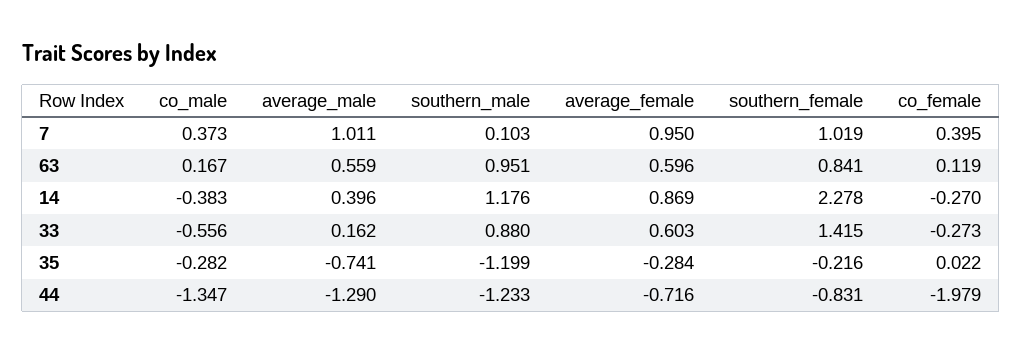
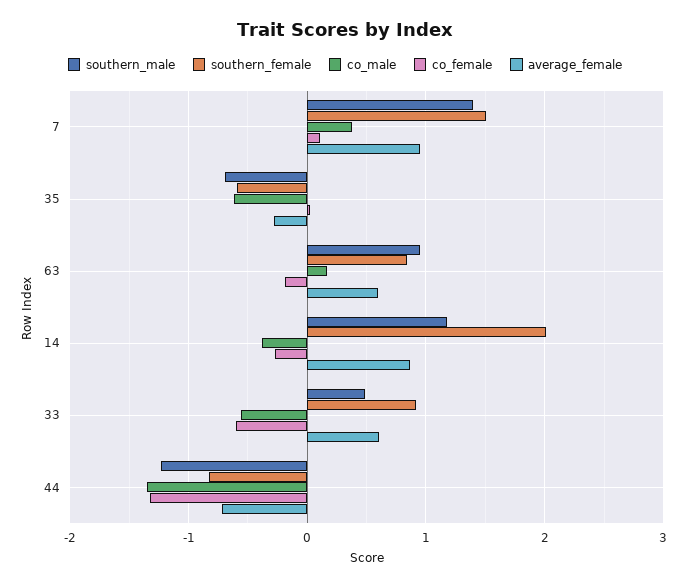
average_male, 7: 1.011 -> none
southern_male, 7: 0.103 -> 1.4
southern_female, 7: 1.019 -> 1.5
co_female, 7: 0.395 -> 0.1
average_male, 63: 0.559 -> none
co_female, 63: 0.119 -> -0.2
average_male, 14: 0.396 -> none
southern_female, 14: 2.278 -> 2
average_male, 33: 0.162 -> none
southern_male, 33: 0.88 -> 0.5
southern_female, 33: 1.415 -> 0.9
co_female, 33: -0.273 -> -0.6
co_male, 35: -0.282 -> -0.6
average_male, 35: -0.741 -> none
southern_male, 35: -1.199 -> -0.7
southern_female, 35: -0.216 -> -0.6
average_male, 44: -1.29 -> none
co_female, 44: -1.979 -> -1.3

